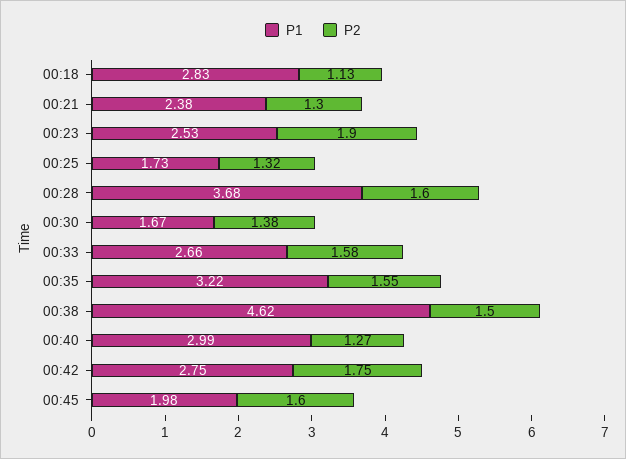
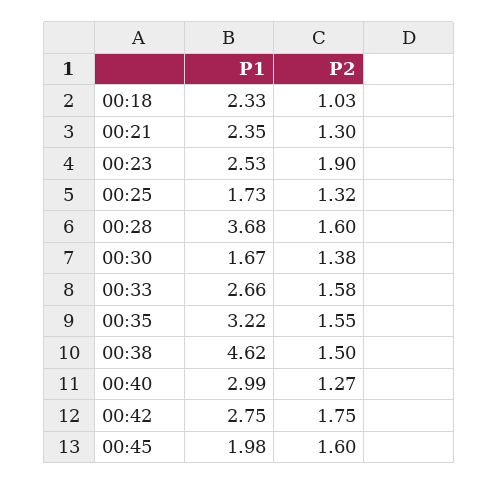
P1, 00:18: 2.83 -> 2.33
P2, 00:18: 1.13 -> 1.03
P1, 00:21: 2.38 -> 2.35

